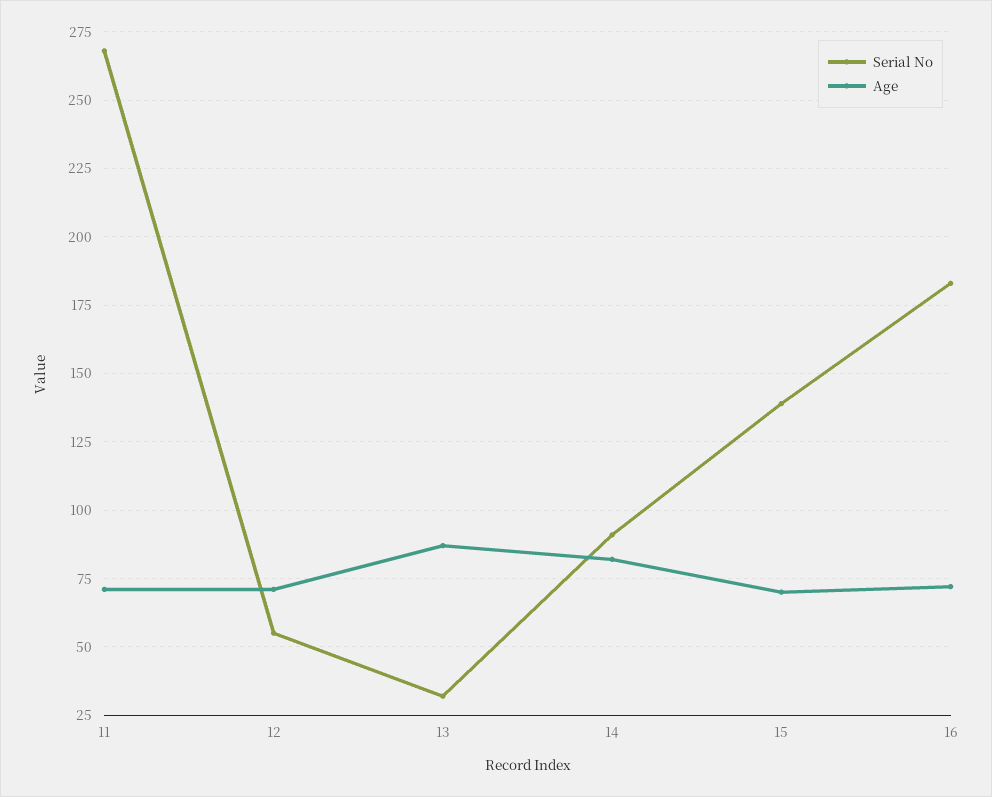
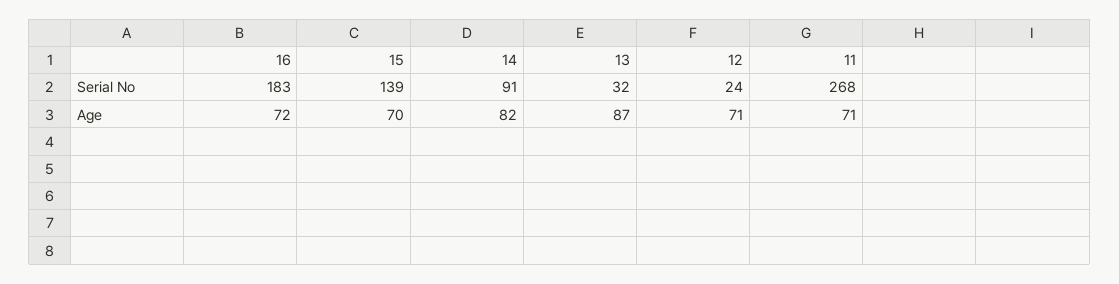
Serial No, 12: 55 -> 24

